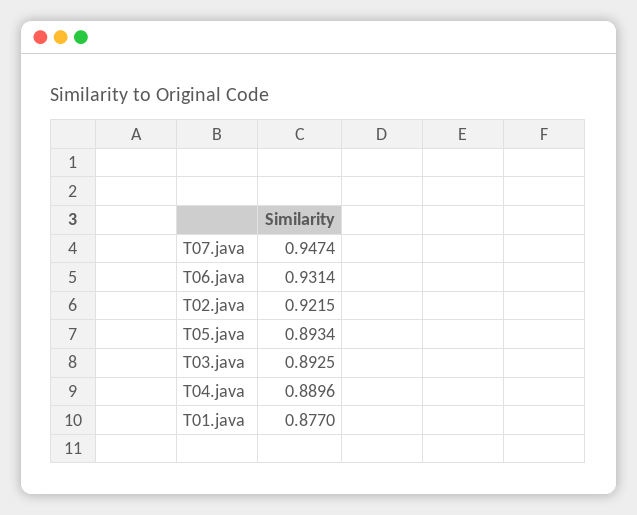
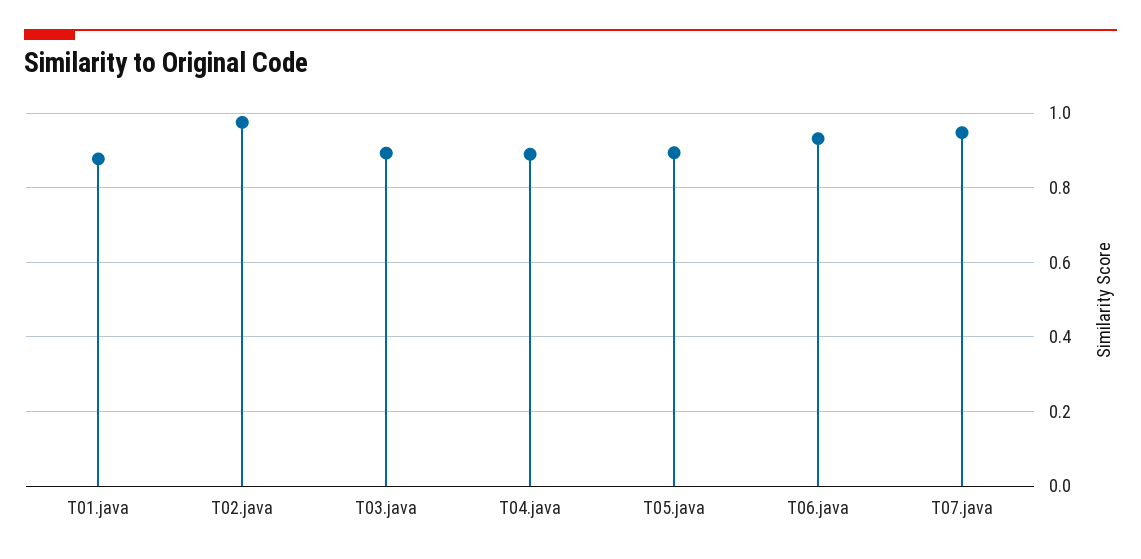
T02.java: 0.9215 -> 0.98

